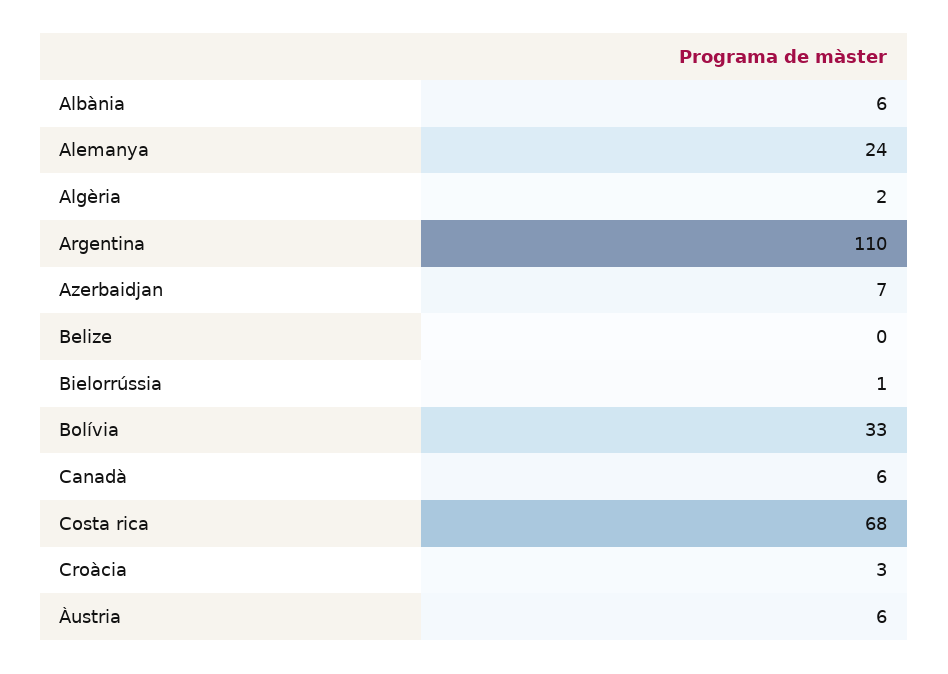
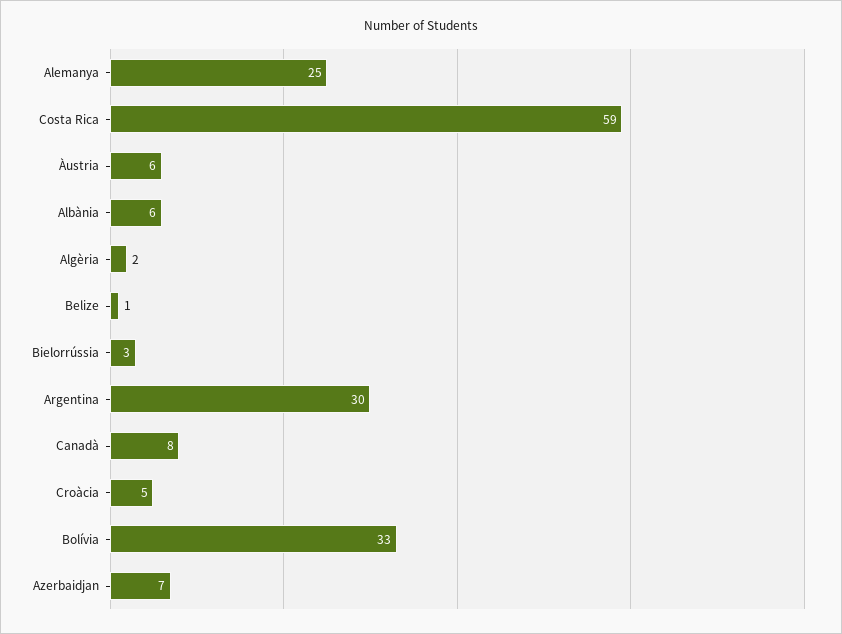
Alemanya: 24 -> 25
Argentina: 110 -> 30
Belize: 0 -> 1
Bielorrússia: 1 -> 3
Canadà: 6 -> 8
Costa rica: 68 -> 59
Croàcia: 3 -> 5

